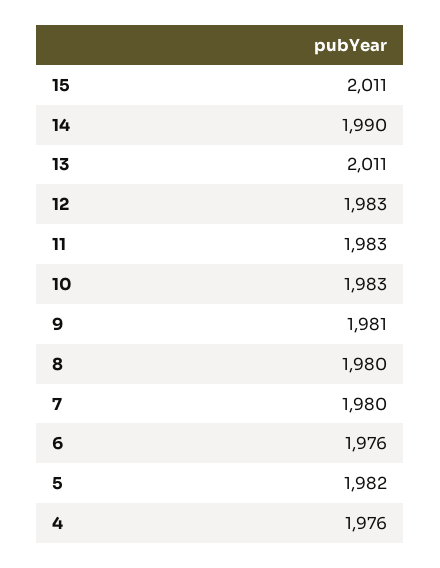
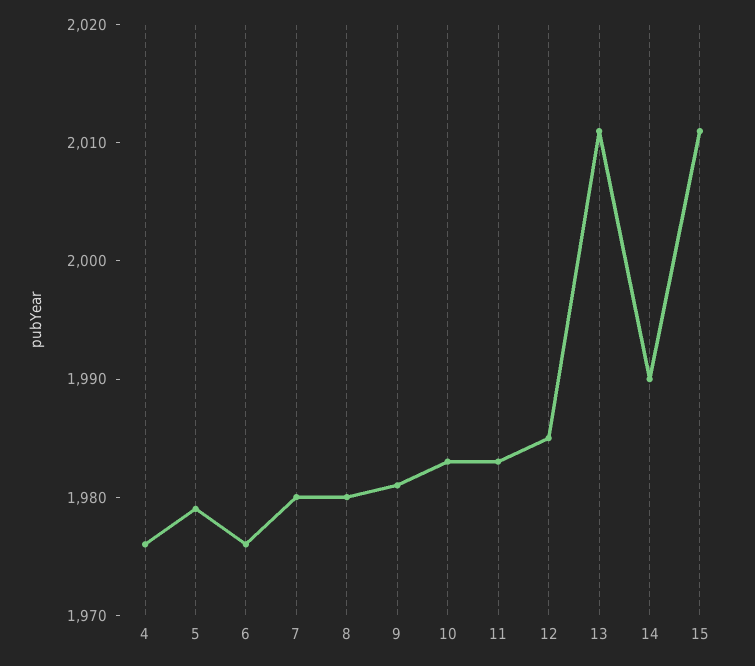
12: 1983 -> 1985
5: 1982 -> 1979

